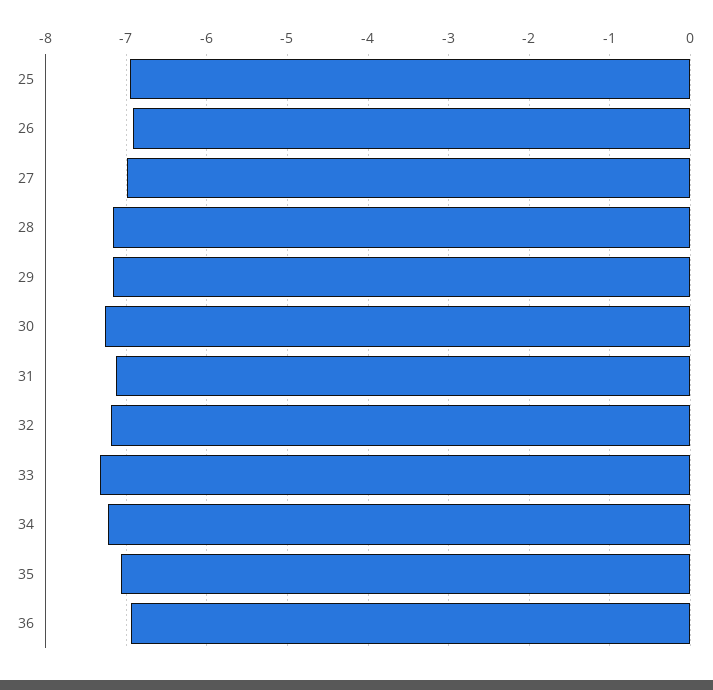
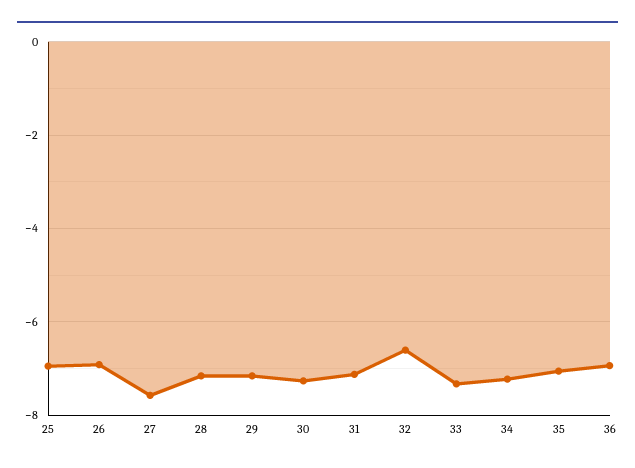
27: -7 -> -7.6
32: -7.2 -> -6.6

